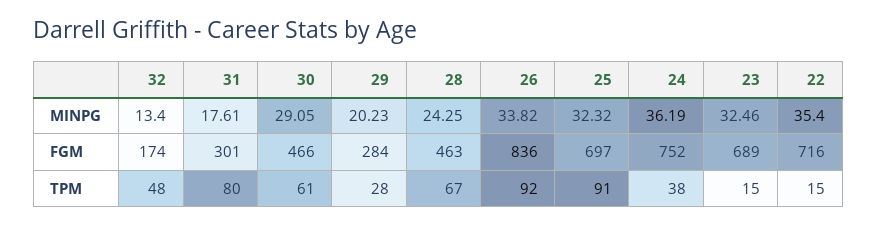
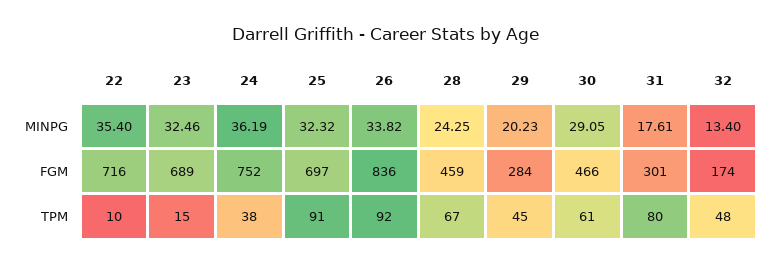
28, FGM: 463 -> 459
29, TPM: 28 -> 45
22, TPM: 15 -> 10

